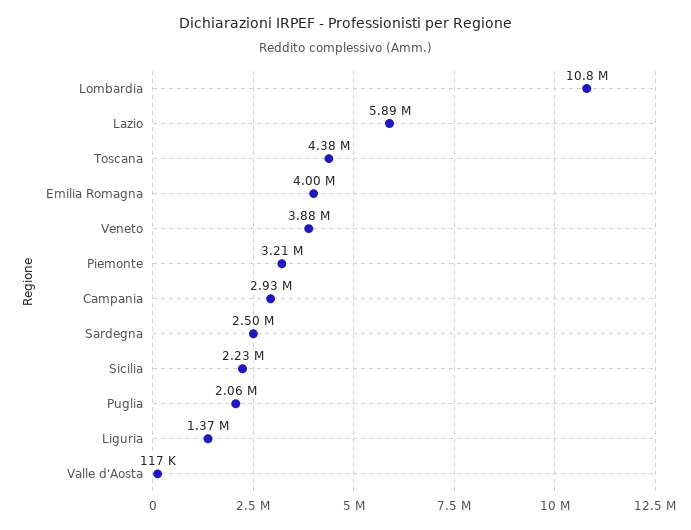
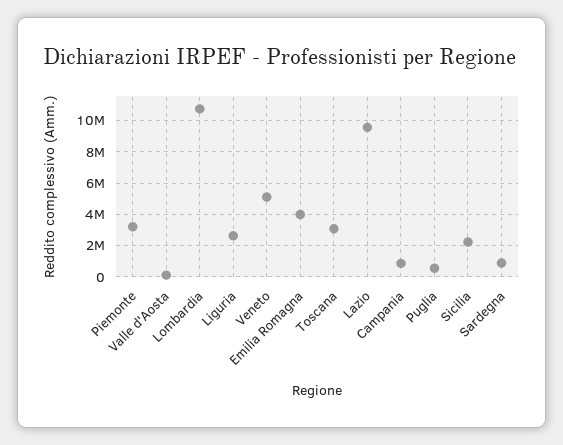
Lazio: 5890000 -> 9500000
Toscana: 4380000 -> 3000000
Veneto: 3880000 -> 5000000
Campania: 2930000 -> 1000000
Sardegna: 2500000 -> 1000000
Puglia: 2060000 -> 500000
Liguria: 1370000 -> 2500000

